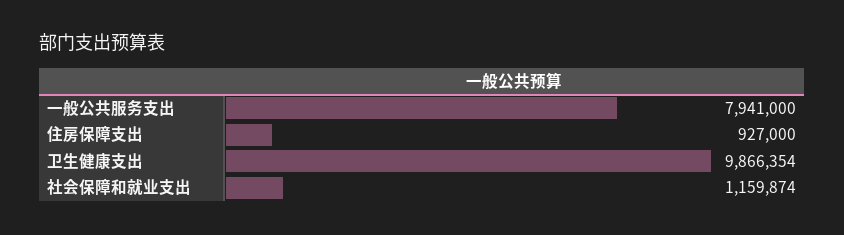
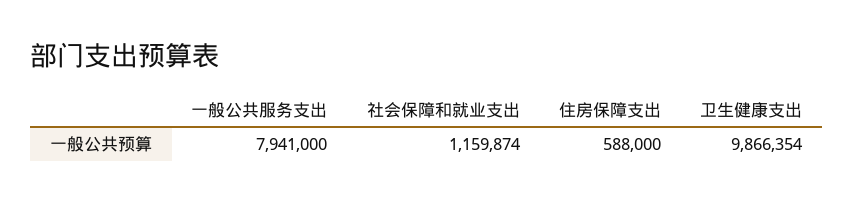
住房保障支出: 927000 -> 588000

